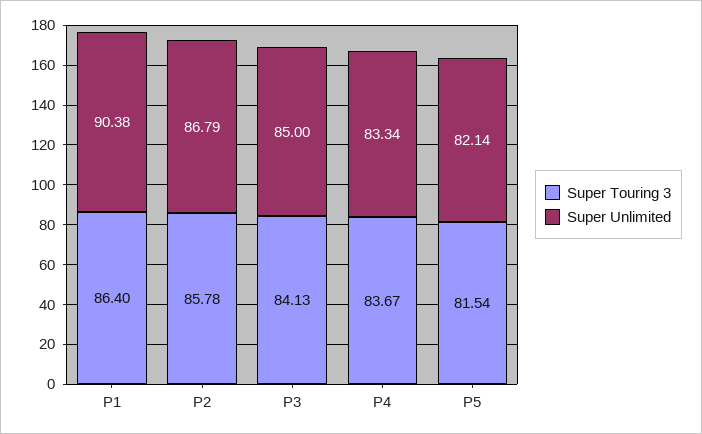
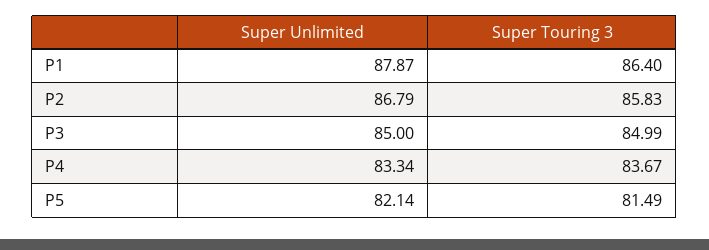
Super Unlimited, P1: 90.38 -> 87.87
Super Touring 3, P2: 85.78 -> 85.83
Super Touring 3, P3: 84.13 -> 84.99
Super Touring 3, P5: 81.54 -> 81.49

